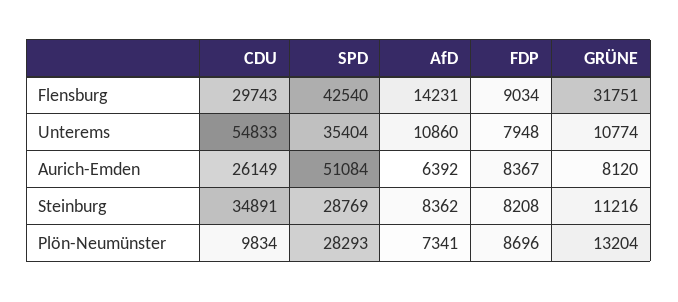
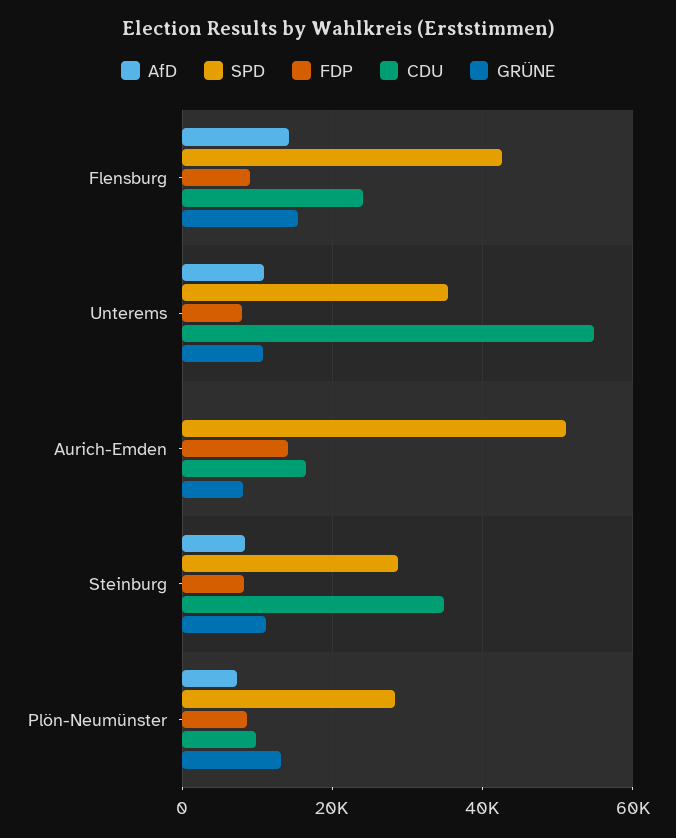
CDU, Flensburg: 29743 -> 24000
GRÜNE, Flensburg: 31751 -> 16000
CDU, Aurich-Emden: 26149 -> 16000
AfD, Aurich-Emden: 6392 -> 0
FDP, Aurich-Emden: 8367 -> 14000

